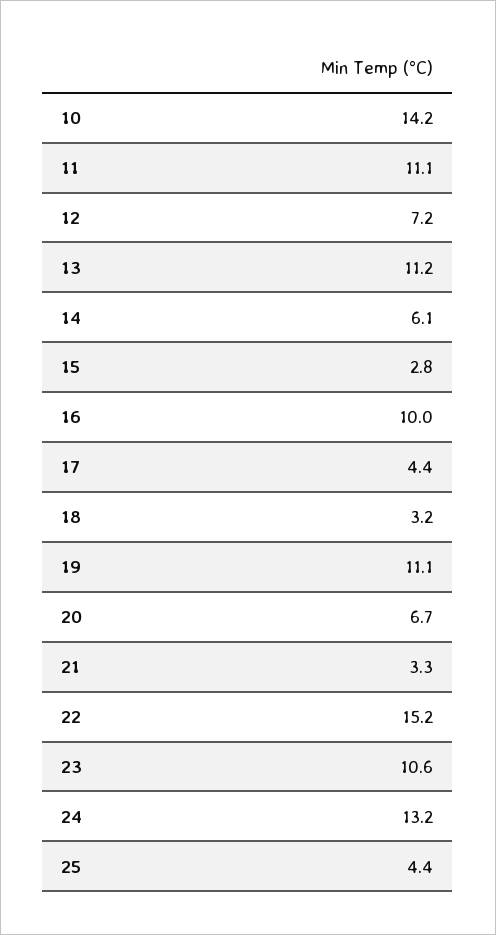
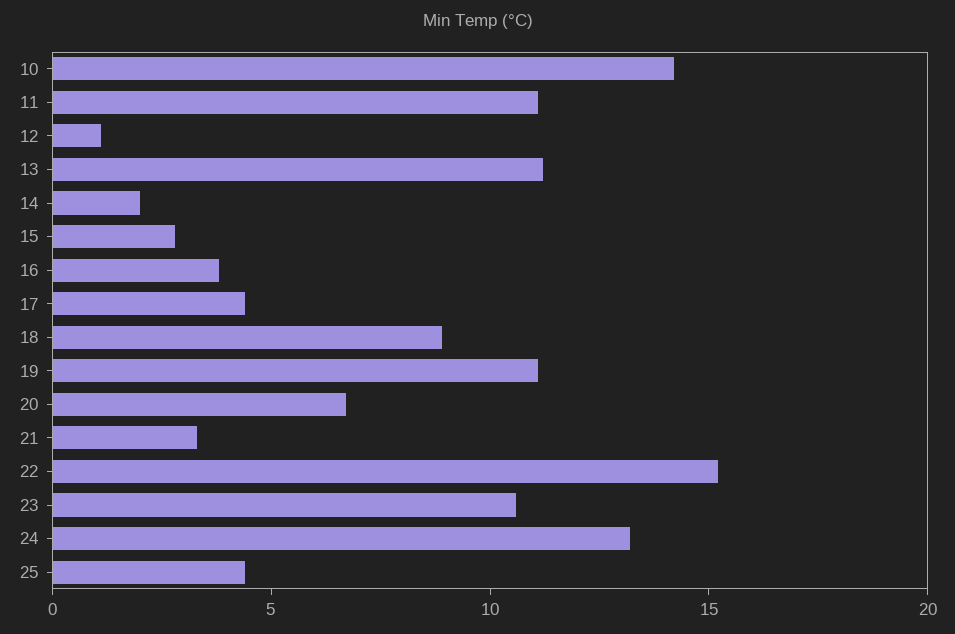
12: 7.2 -> 1
14: 6.1 -> 2
16: 10 -> 4
18: 3.2 -> 9

